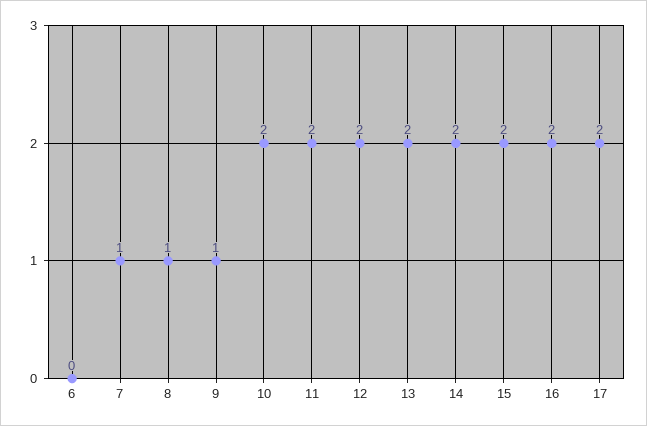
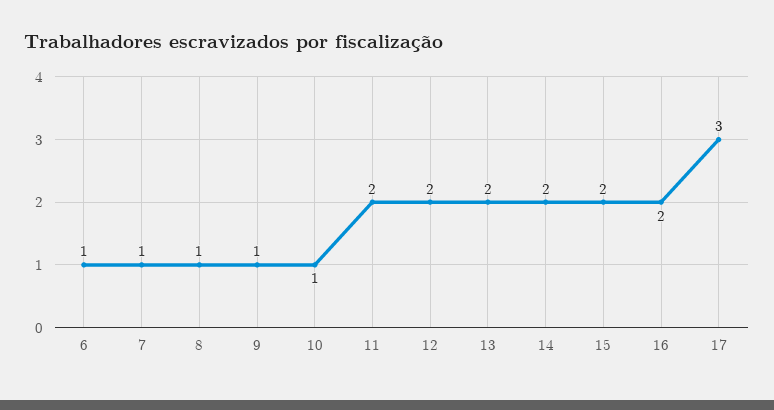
6: 0 -> 1
10: 2 -> 1
17: 2 -> 3

